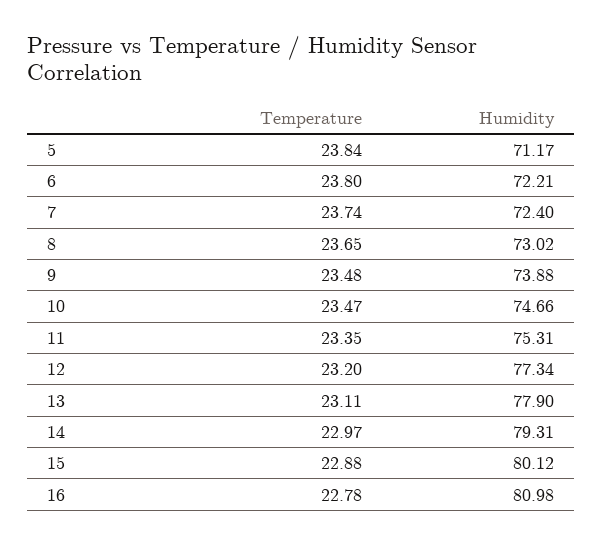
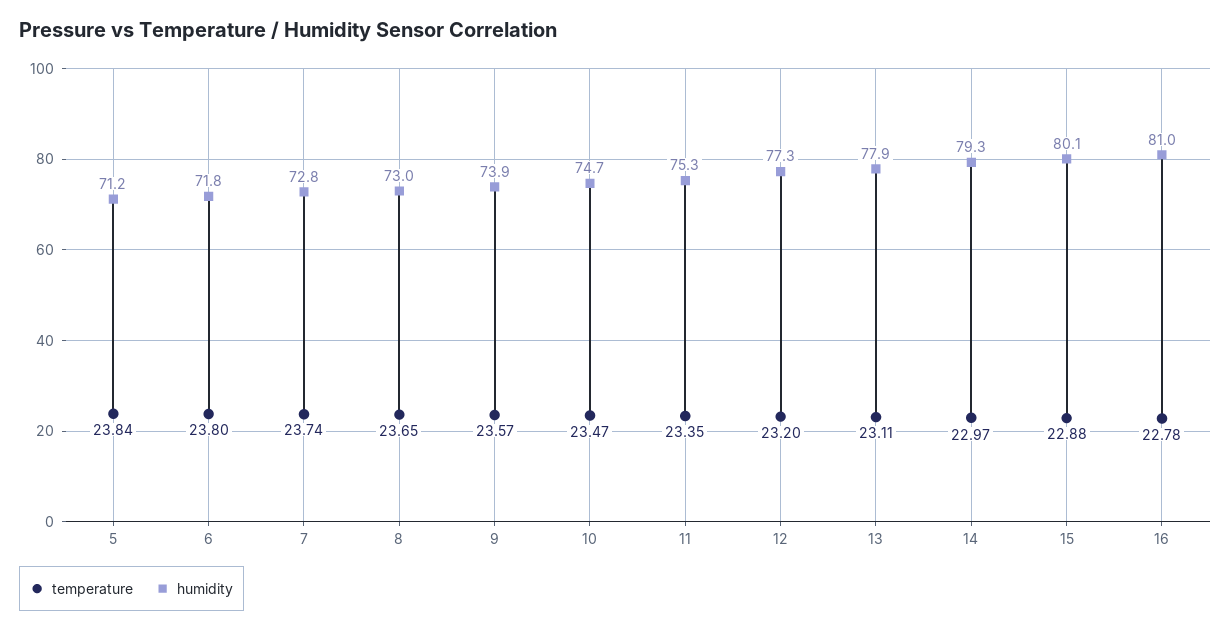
Humidity, 6: 72.21 -> 71.8
Humidity, 7: 72.4 -> 72.8
Temperature, 9: 23.48 -> 23.57

